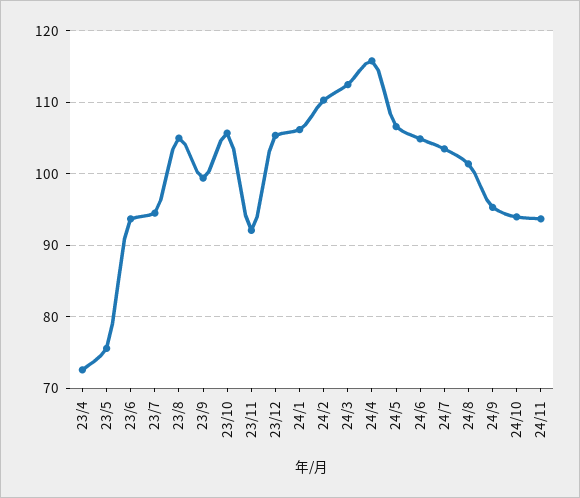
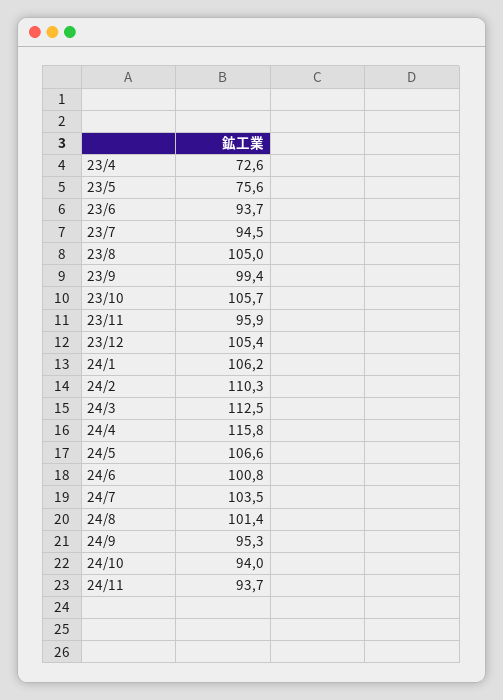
23/11: 92 -> 95.9
24/6: 105 -> 100.8

